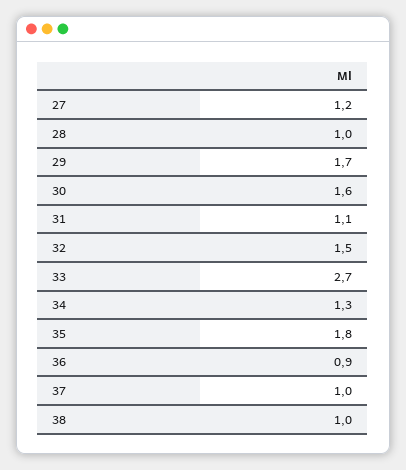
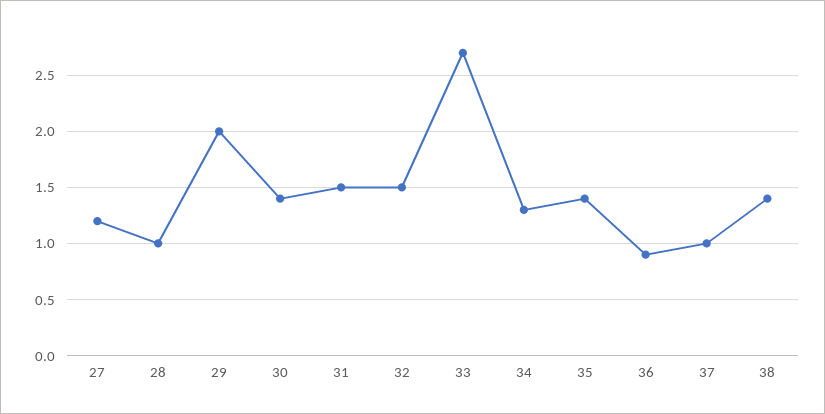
29: 1.7 -> 2
30: 1.6 -> 1.4
31: 1.1 -> 1.5
35: 1.8 -> 1.4
38: 1 -> 1.4

